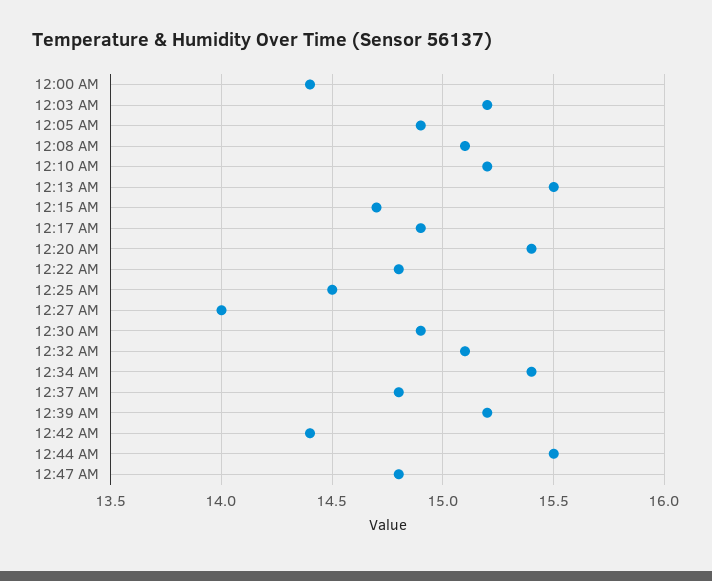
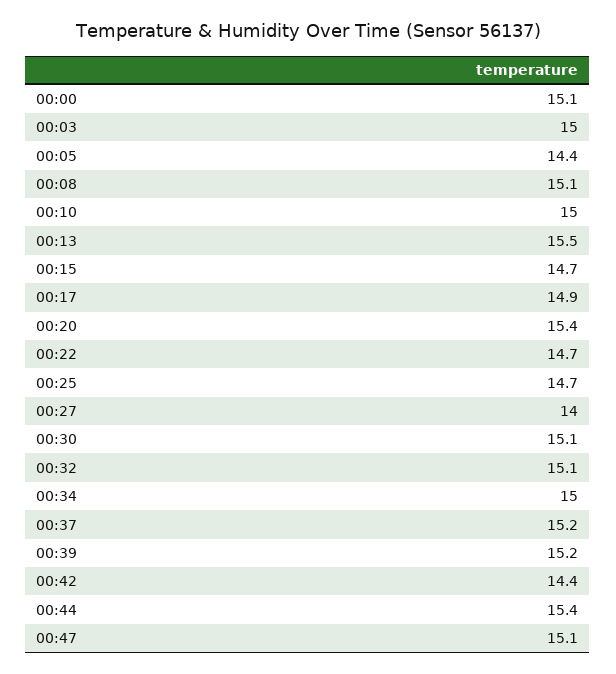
12:00 AM: 14.4 -> 15.1
12:03 AM: 15.2 -> 15
12:05 AM: 14.9 -> 14.4
12:10 AM: 15.2 -> 15
12:22 AM: 14.8 -> 14.7
12:25 AM: 14.5 -> 14.7
12:30 AM: 14.9 -> 15.1
12:34 AM: 15.4 -> 15
12:37 AM: 14.8 -> 15.2
12:44 AM: 15.5 -> 15.4
12:47 AM: 14.8 -> 15.1

